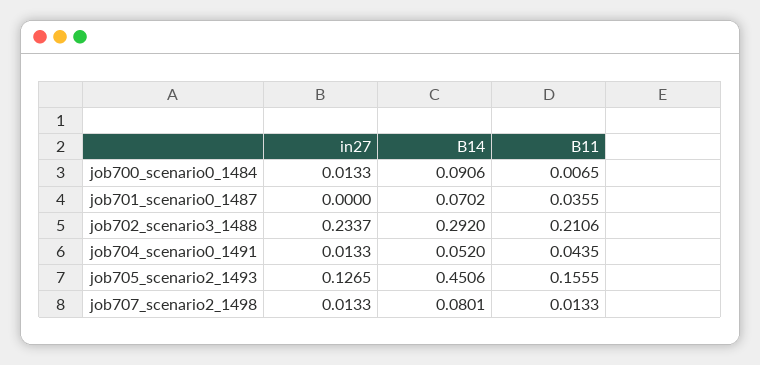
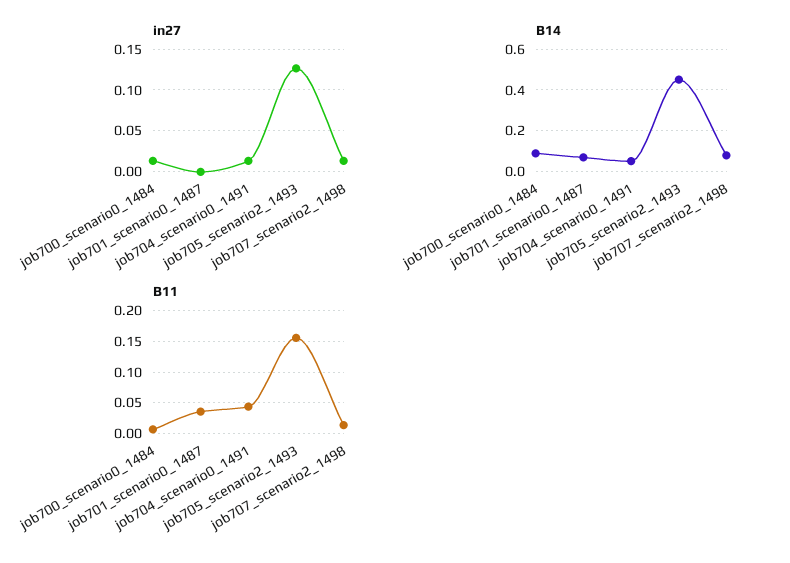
in27, job702_scenario3_1488: 0.2337 -> none
B14, job702_scenario3_1488: 0.292 -> none
B11, job702_scenario3_1488: 0.2106 -> none

